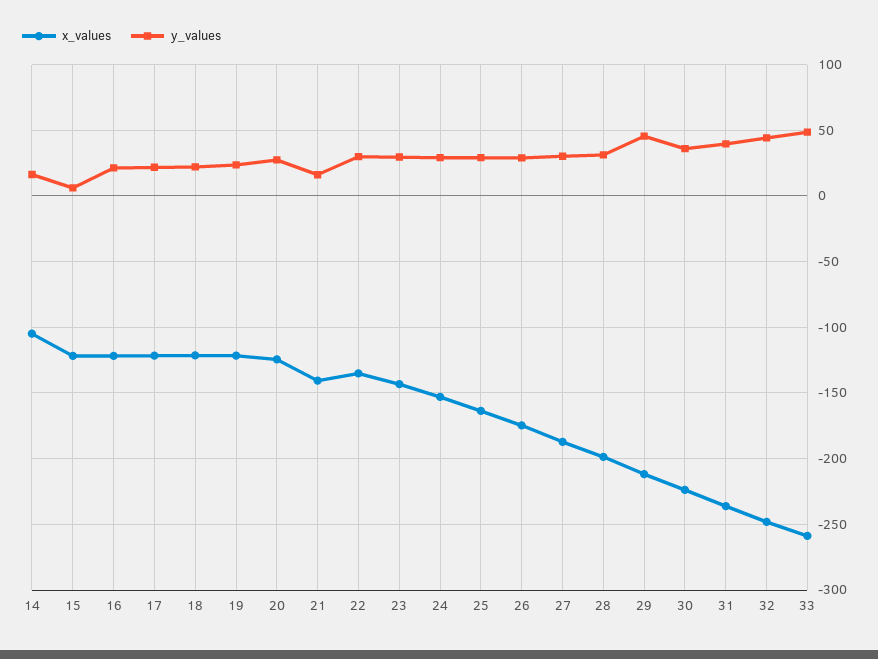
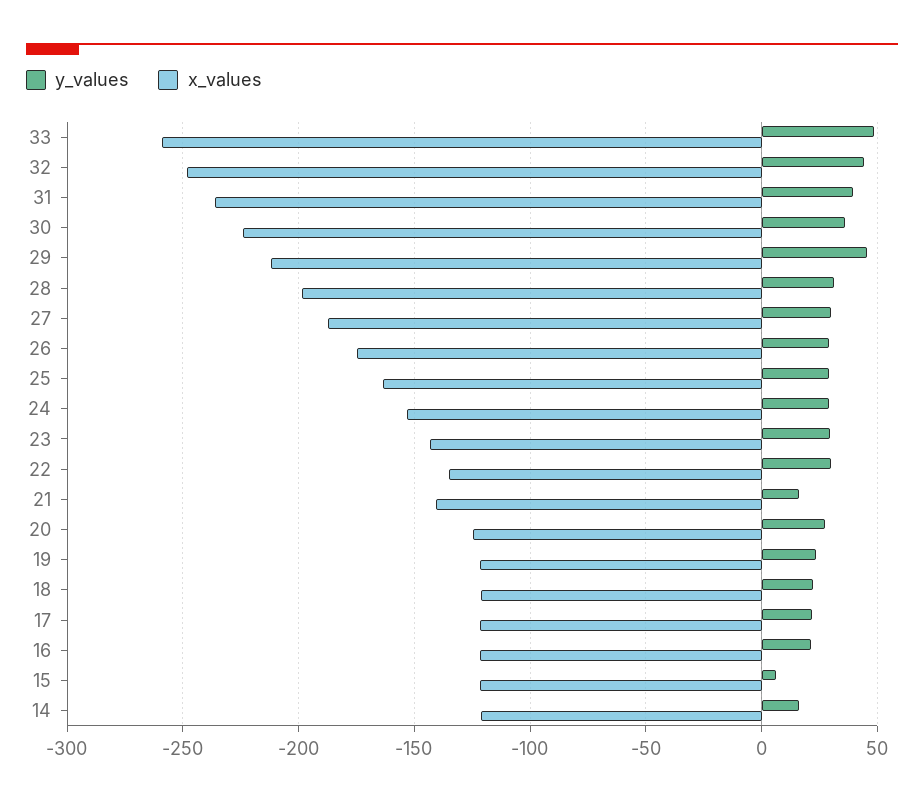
x_values, 14: -105 -> -120

